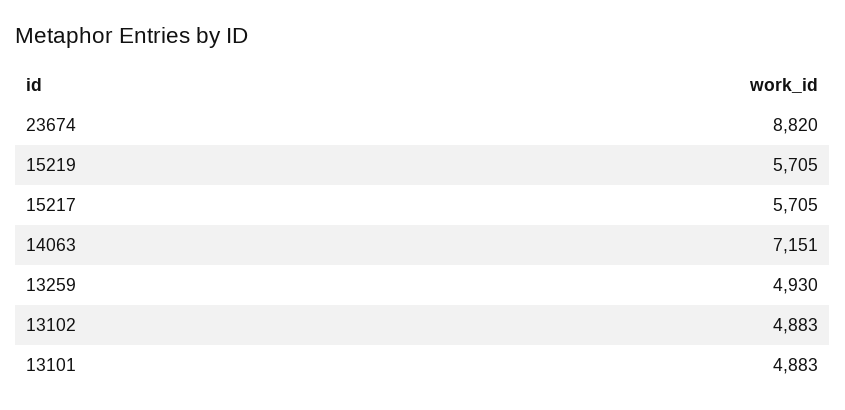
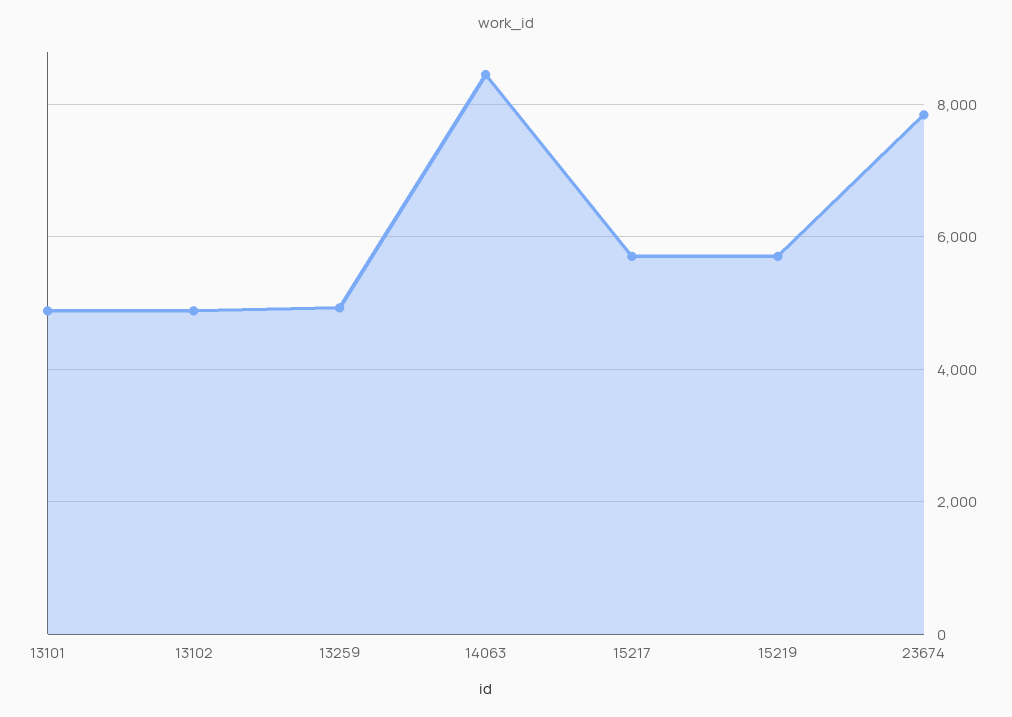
23674: 8820 -> 7800
14063: 7151 -> 8400

